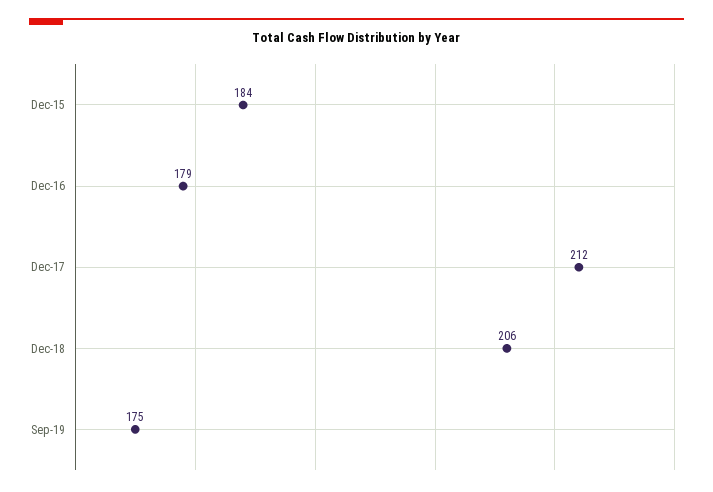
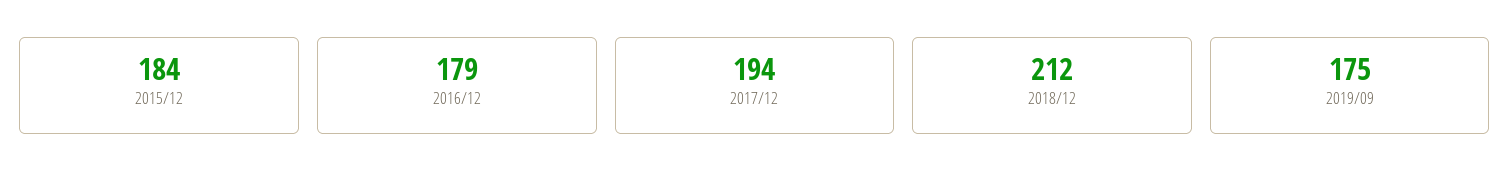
Dec-17: 212 -> 194
Dec-18: 206 -> 212

